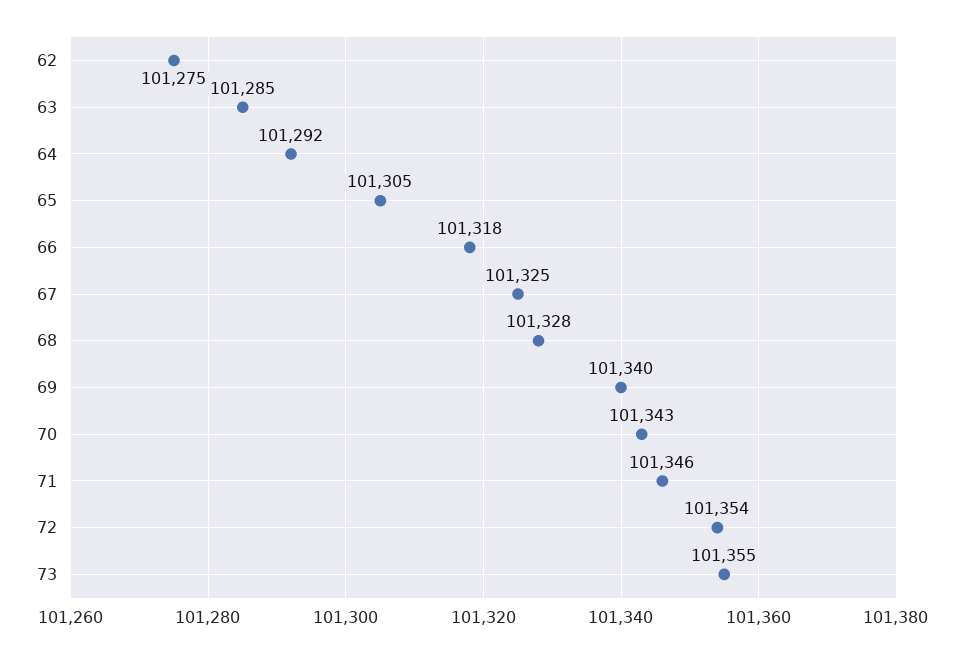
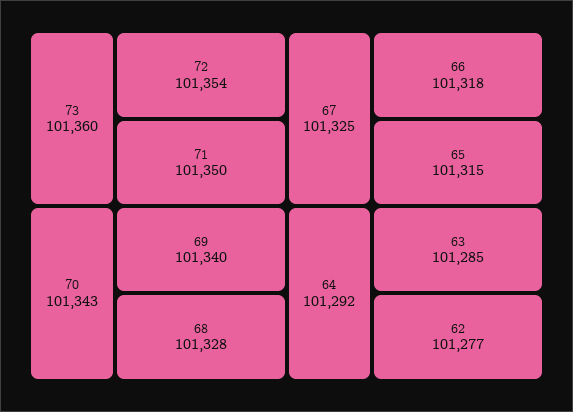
62: 101275 -> 101277
65: 101305 -> 101315
71: 101346 -> 101350
73: 101355 -> 101360

